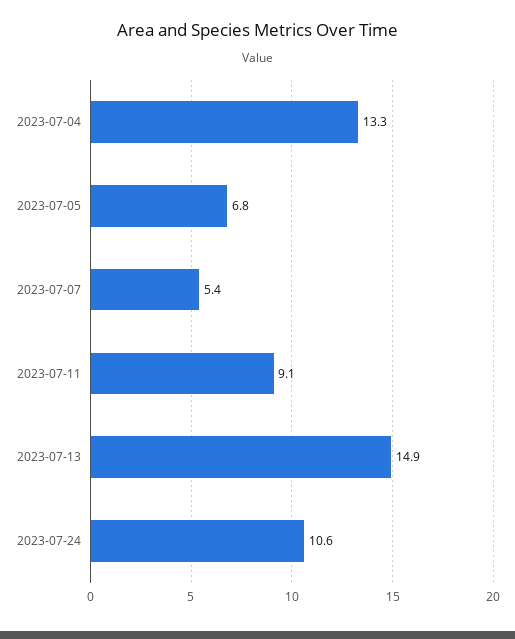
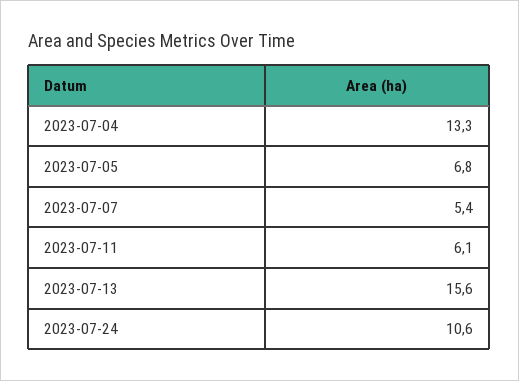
2023-07-11: 9.1 -> 6.1
2023-07-13: 14.9 -> 15.6

